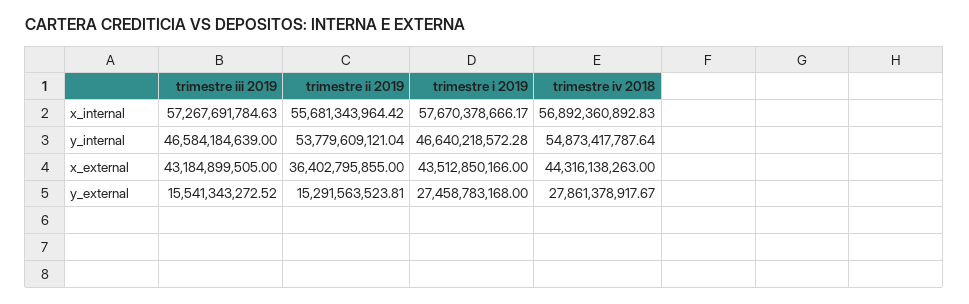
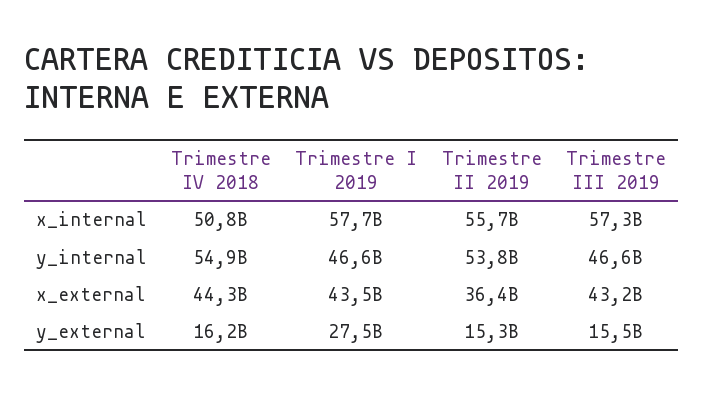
trimestre iv 2018, x_internal: 56892360892.83 -> 50800000000
trimestre iv 2018, y_external: 27861378917.67 -> 16200000000

